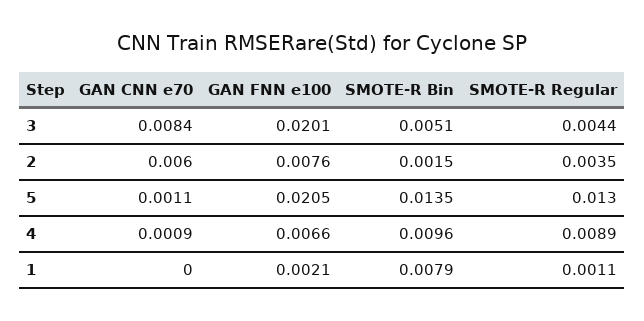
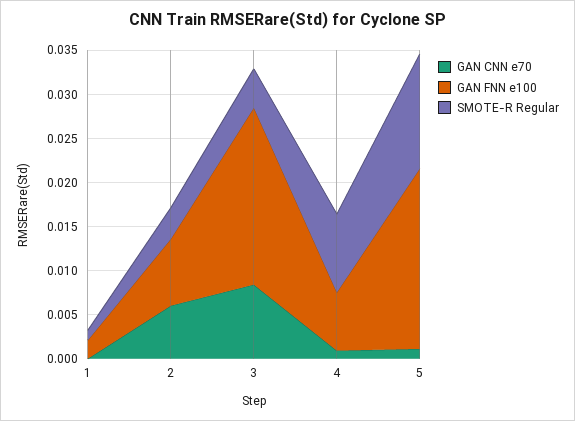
SMOTE-R Bin, 3: 0.0051 -> none
SMOTE-R Bin, 2: 0.0015 -> none
SMOTE-R Bin, 5: 0.0135 -> none
SMOTE-R Bin, 4: 0.0096 -> none
SMOTE-R Bin, 1: 0.0079 -> none

